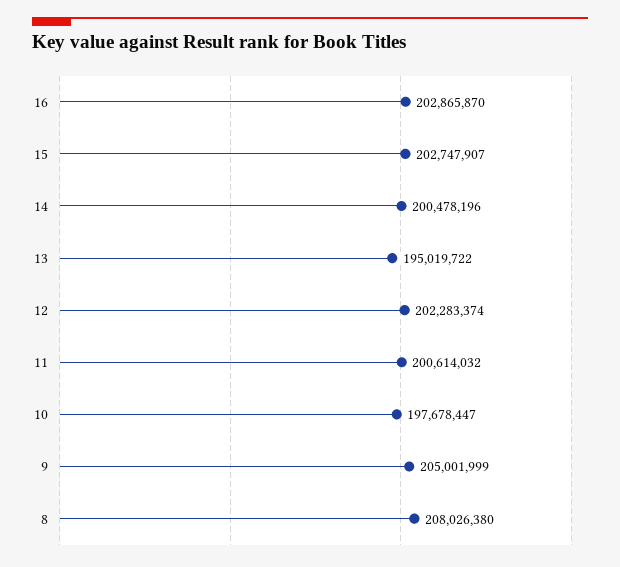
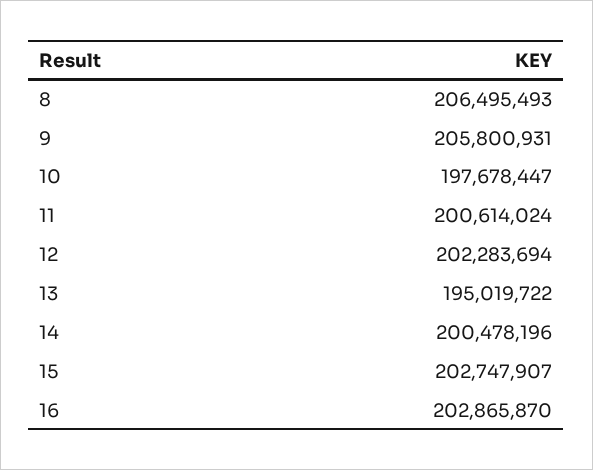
12: 202283374 -> 202283694
11: 200614032 -> 200614024
9: 205001999 -> 205800931
8: 208026380 -> 206495493

